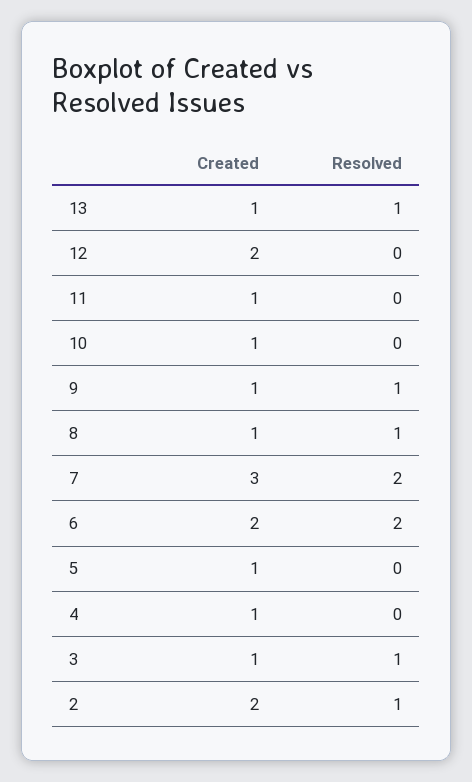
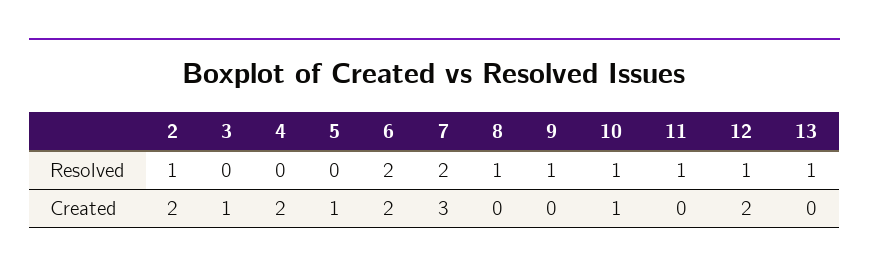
Created, 13: 1 -> 0
Resolved, 12: 0 -> 1
Created, 11: 1 -> 0
Resolved, 11: 0 -> 1
Resolved, 10: 0 -> 1
Created, 9: 1 -> 0
Created, 8: 1 -> 0
Created, 4: 1 -> 2
Resolved, 3: 1 -> 0

